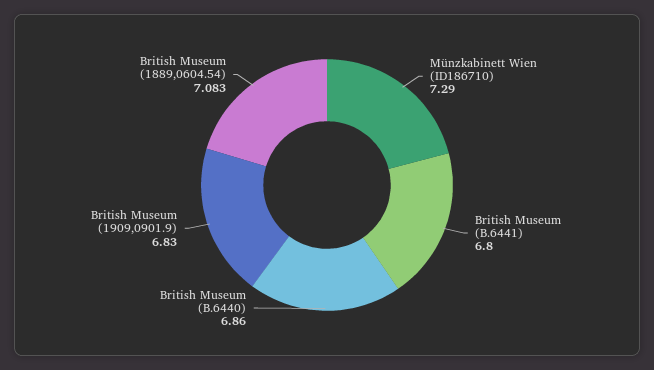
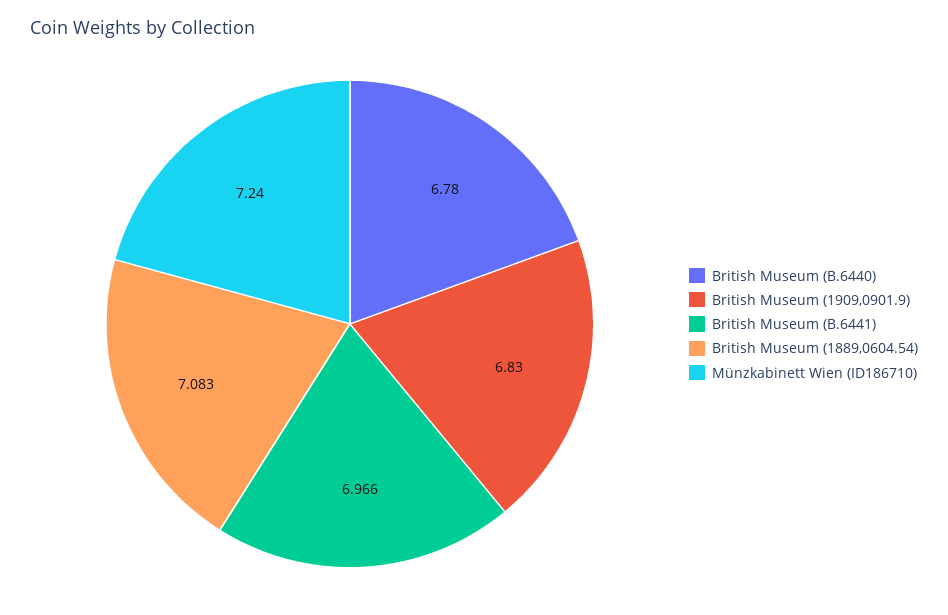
Münzkabinett Wien (ID186710): 7.29 -> 7.24
British Museum (B.6441): 6.8 -> 6.966
British Museum (B.6440): 6.86 -> 6.78

